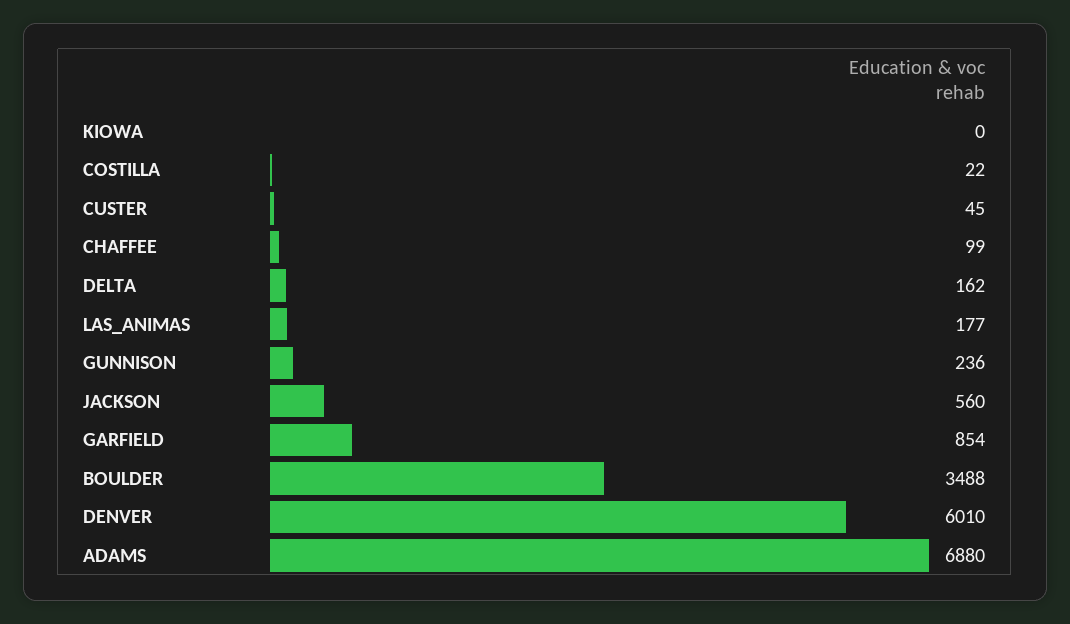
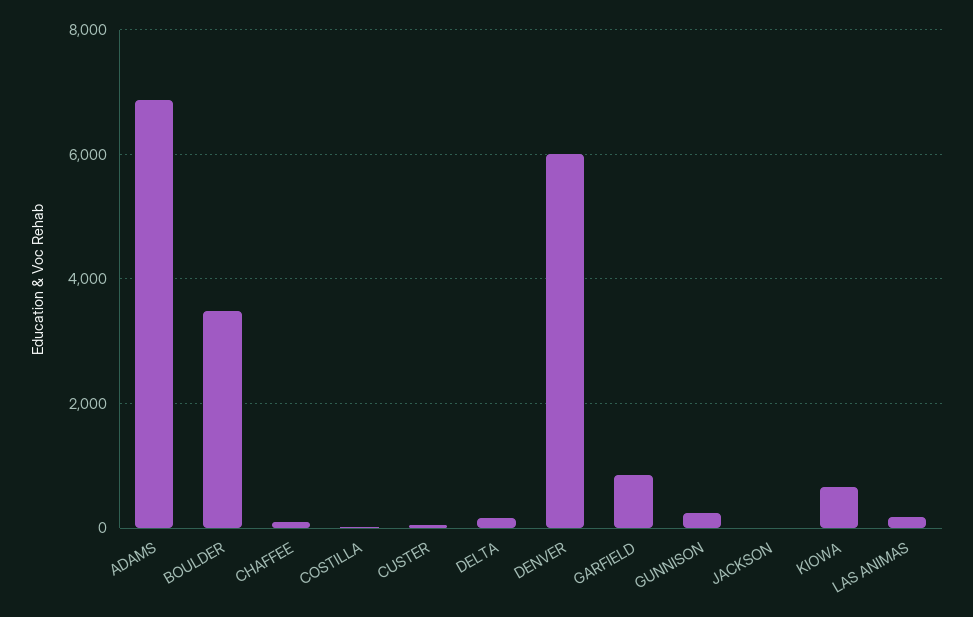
KIOWA: 0 -> 600
JACKSON: 560 -> 0

